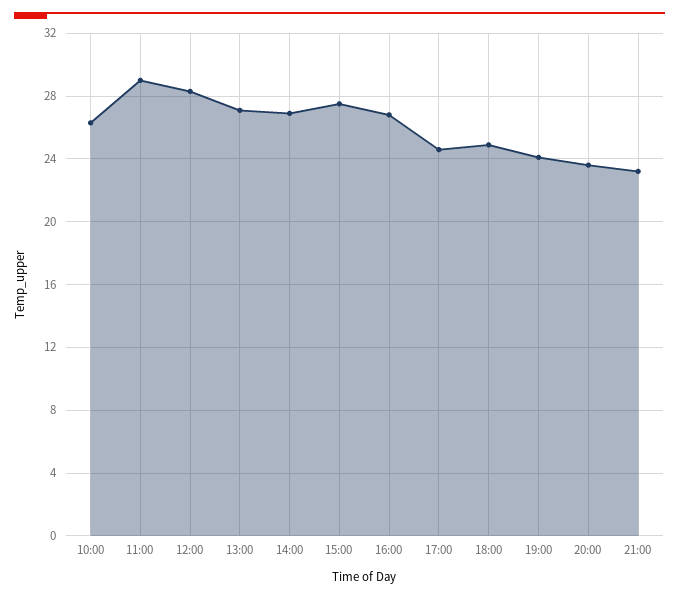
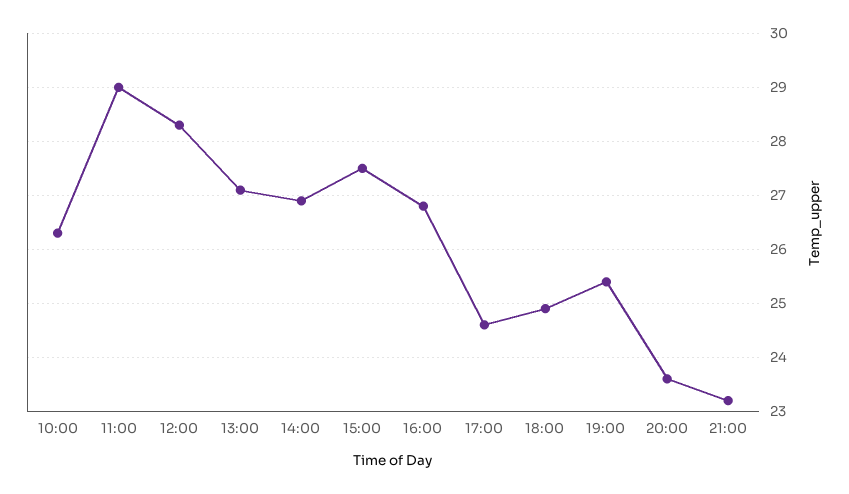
19:00: 24 -> 25.5

